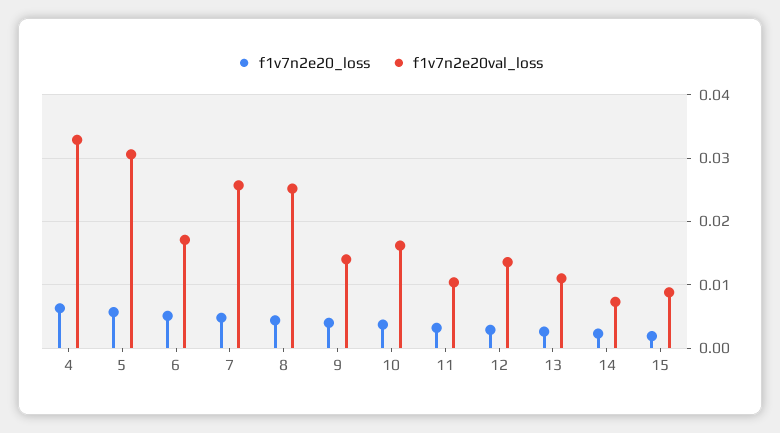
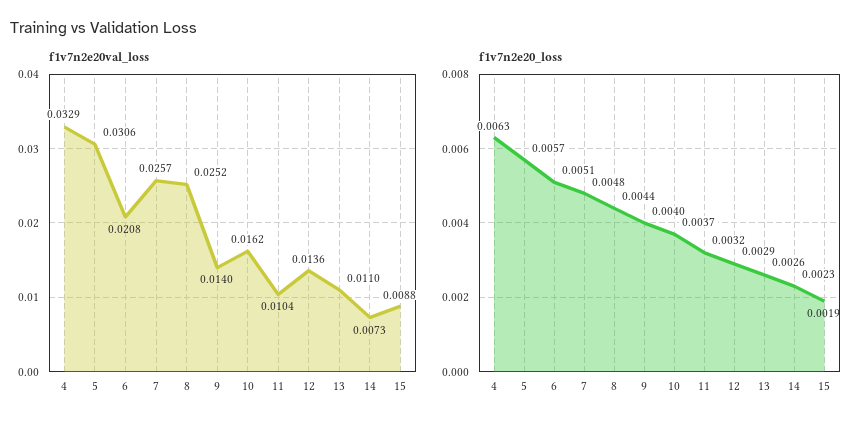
f1v7n2e20val_loss, 6: 0.017 -> 0.0208

